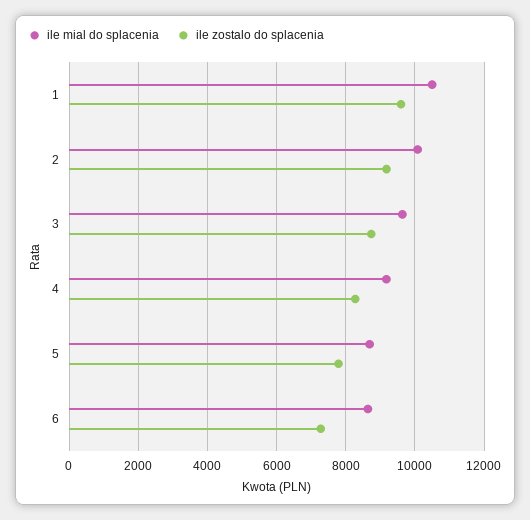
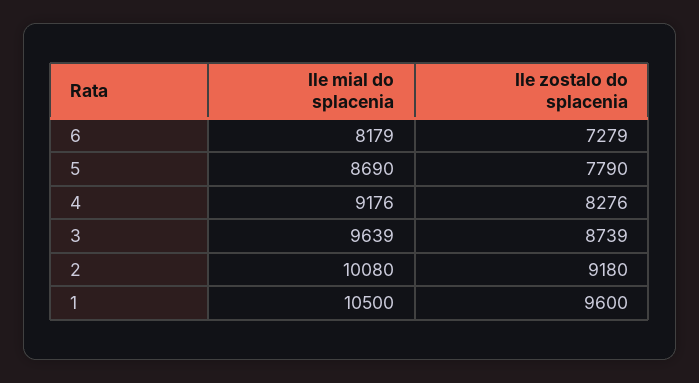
ile mial do splacenia, 6: 8600 -> 8179

